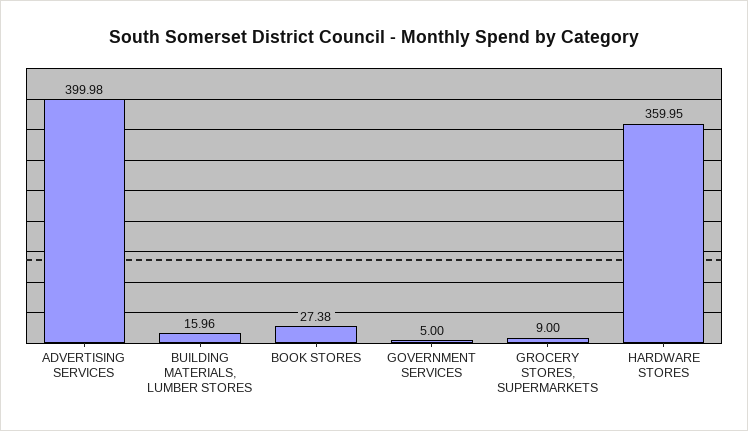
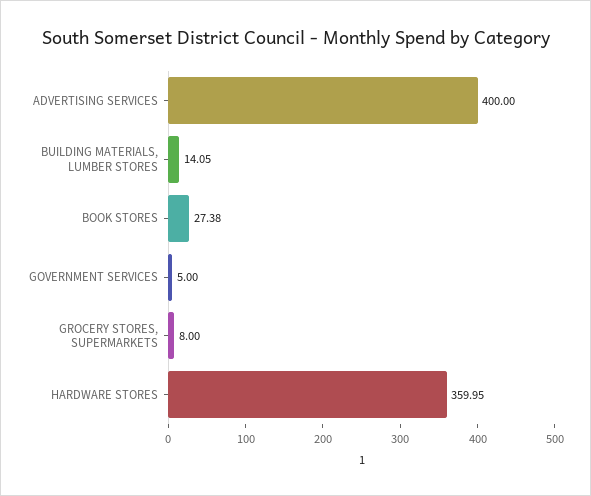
ADVERTISING SERVICES: 399.98 -> 400
BUILDING MATERIALS, LUMBER STORES: 15.96 -> 14.05
GROCERY STORES, SUPERMARKETS: 9 -> 8

